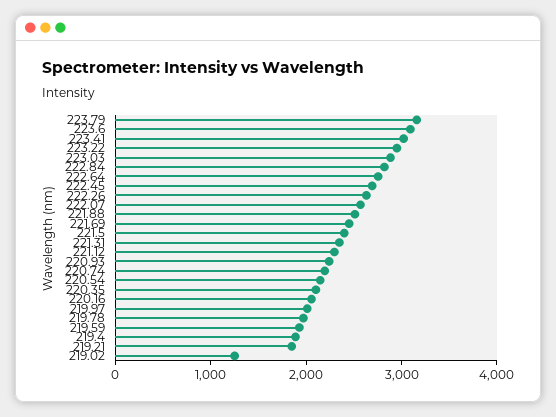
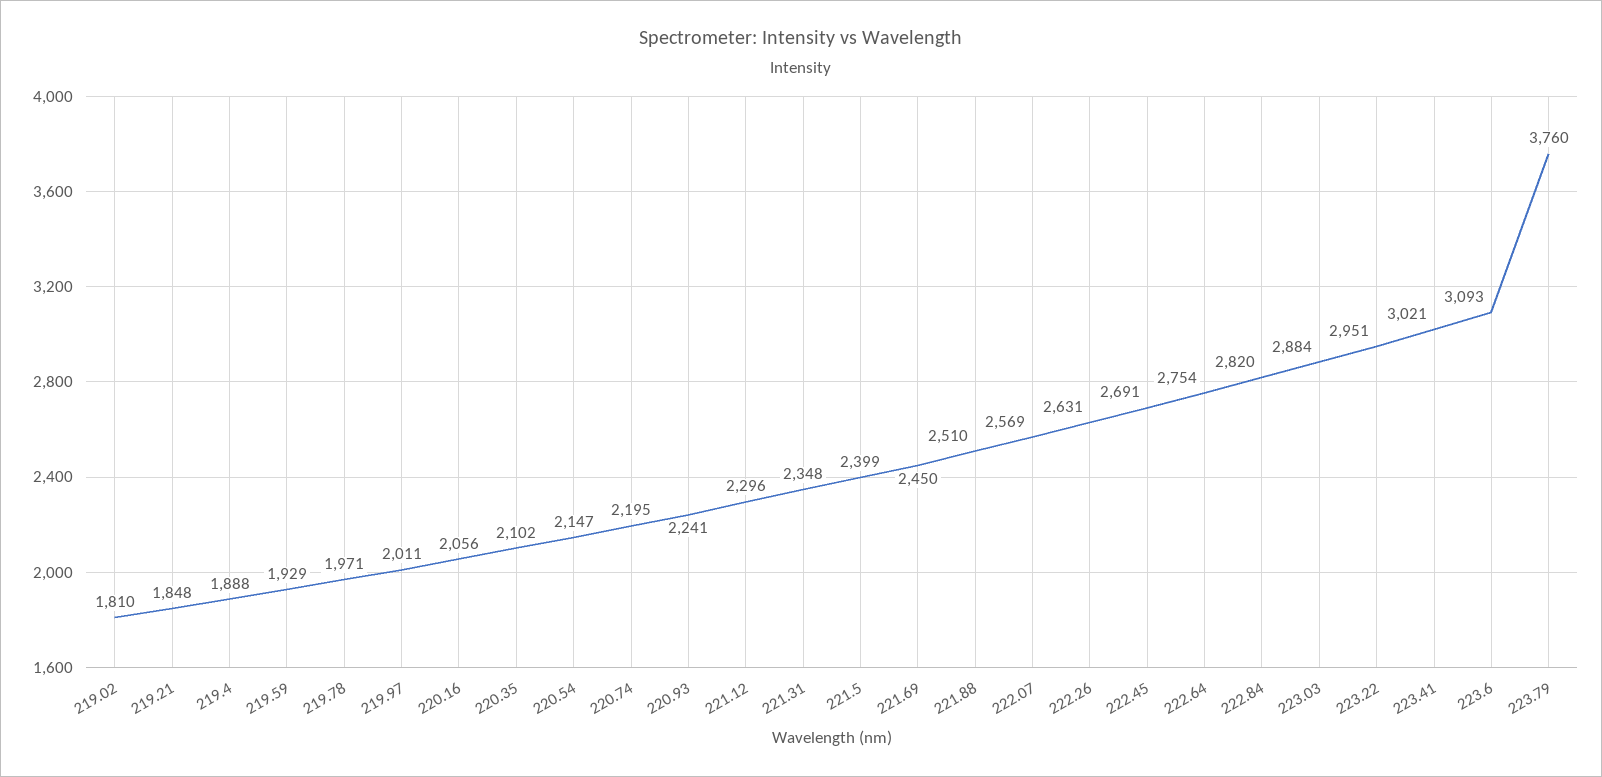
223.79: 3200 -> 3760
219.02: 1200 -> 1810

